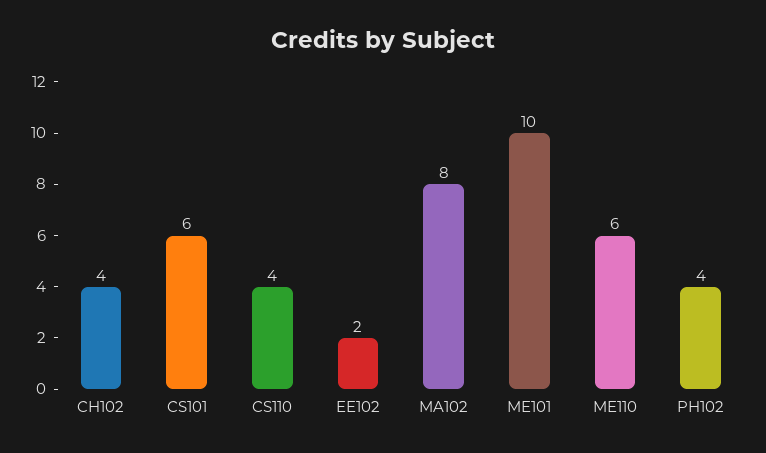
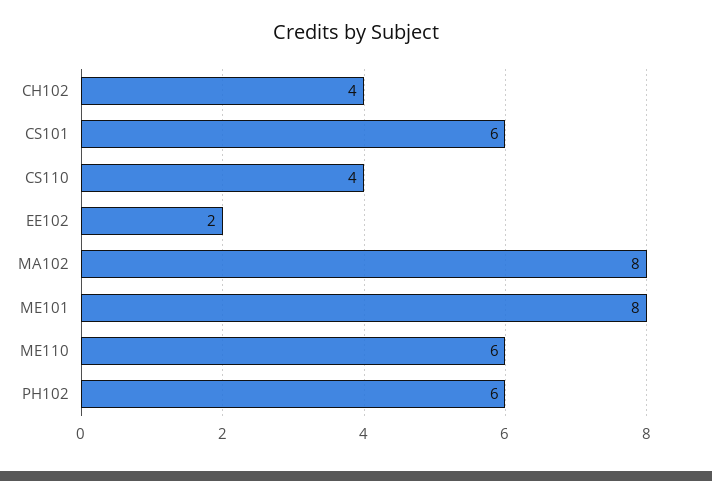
ME101: 10 -> 8
PH102: 4 -> 6

